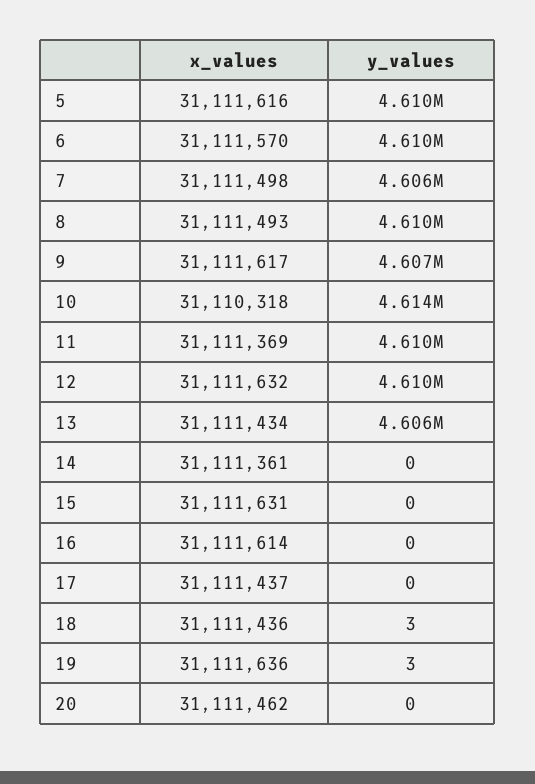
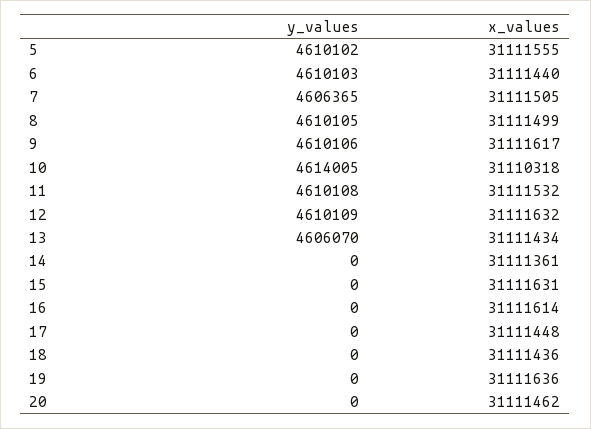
x_values, 5: 31111616 -> 31111555
x_values, 6: 31111570 -> 31111440
x_values, 7: 31111498 -> 31111505
x_values, 8: 31111493 -> 31111499
y_values, 9: 4607000 -> 4610106
x_values, 11: 31111369 -> 31111532
x_values, 17: 31111437 -> 31111448
y_values, 18: 3 -> 0
y_values, 19: 3 -> 0

